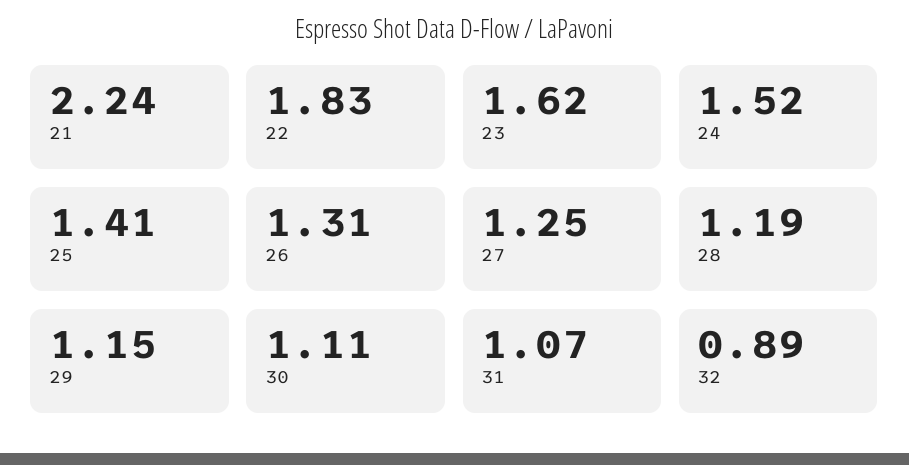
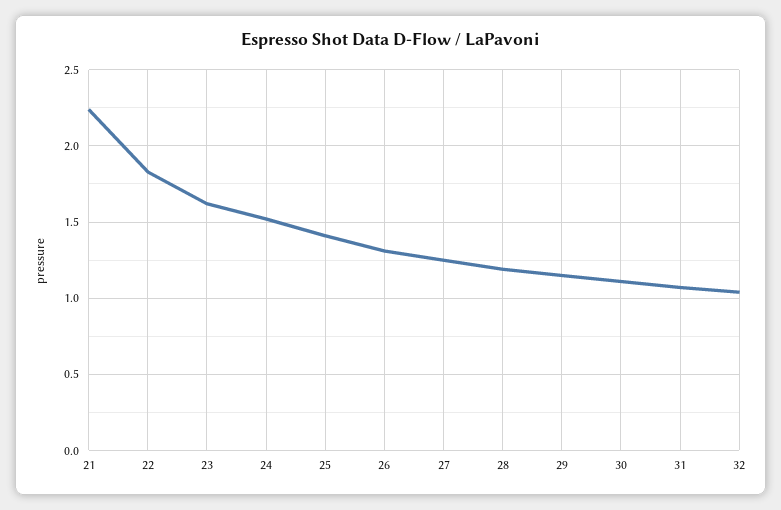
32: 0.89 -> 1.05

